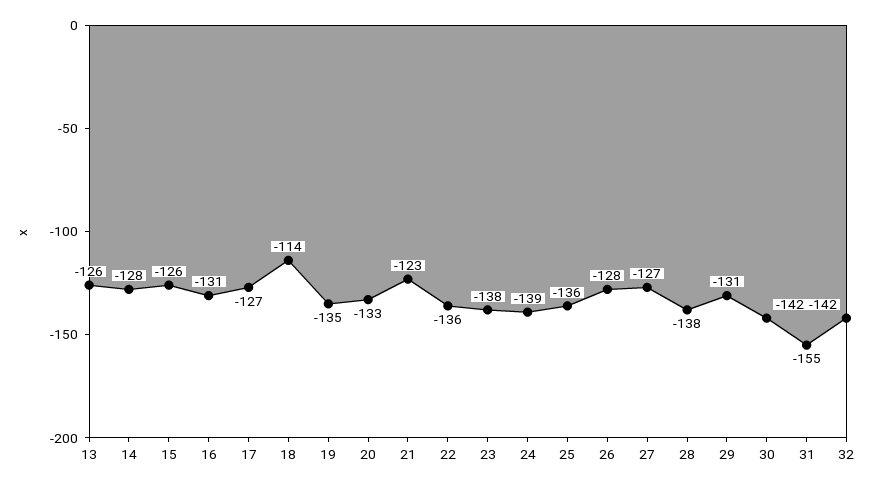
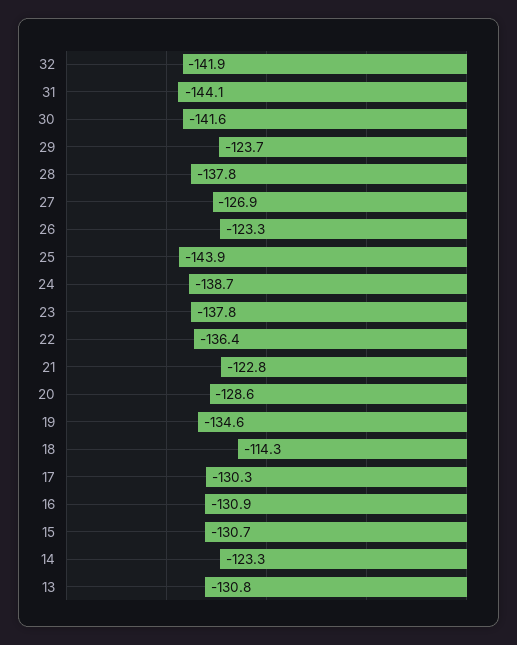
13: -126 -> -130.8
14: -128 -> -123.3
15: -126 -> -130.7
17: -127 -> -130.3
20: -133 -> -128.6
25: -136 -> -143.9
26: -128 -> -123.3
29: -131 -> -123.7
31: -155 -> -144.1

